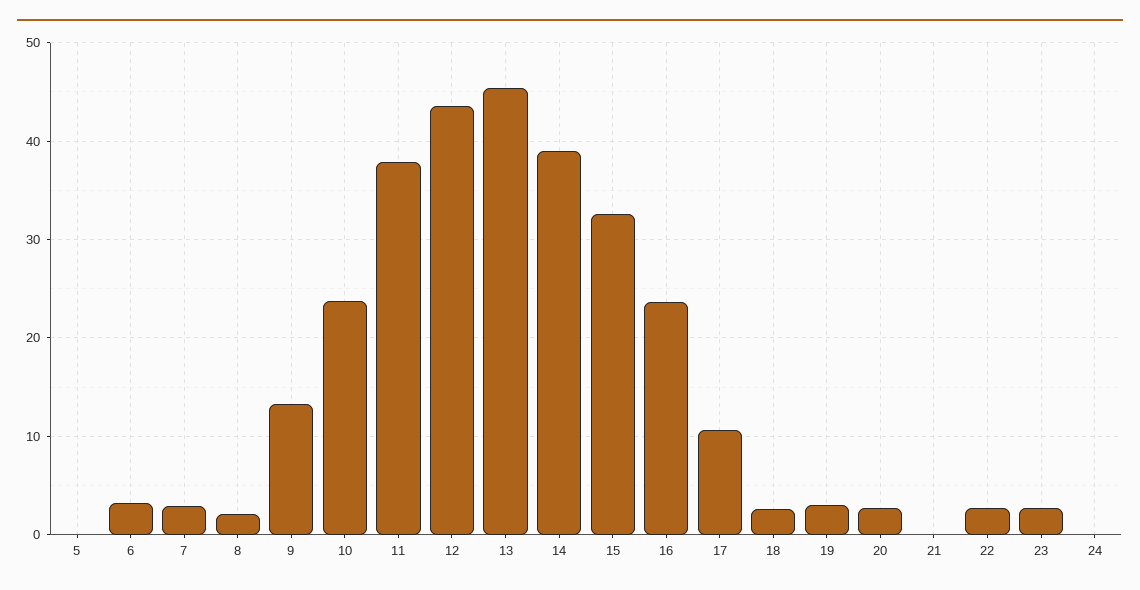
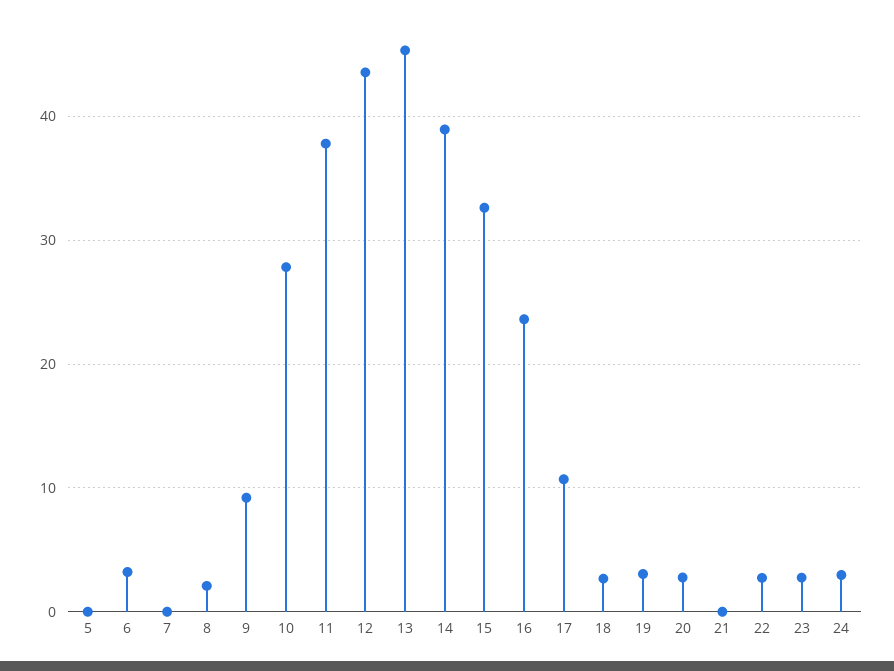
7: 3 -> 0
9: 13 -> 9
10: 24 -> 28
24: 0 -> 3

